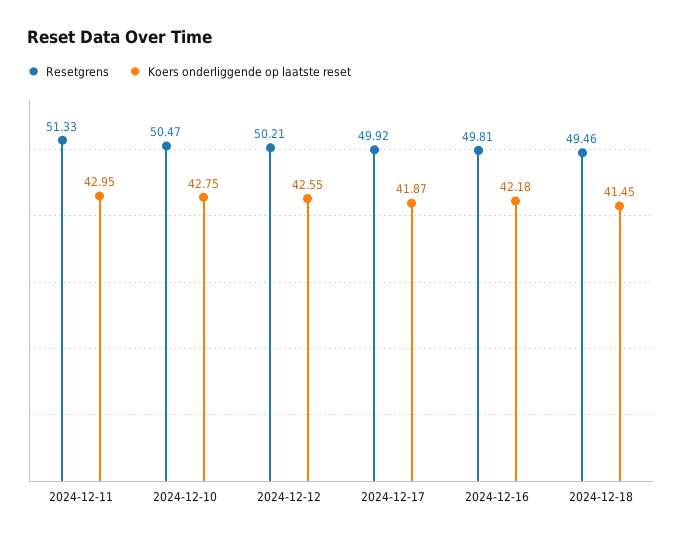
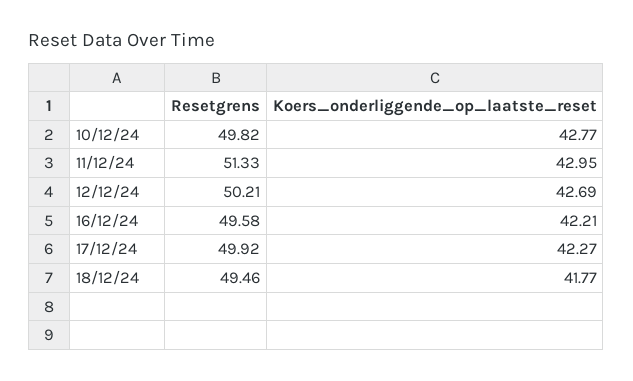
Resetgrens, 2024-12-10: 50.47 -> 49.82
Koers onderliggende op laatste reset, 2024-12-10: 42.75 -> 42.77
Koers onderliggende op laatste reset, 2024-12-12: 42.55 -> 42.69
Koers onderliggende op laatste reset, 2024-12-17: 41.87 -> 42.27
Resetgrens, 2024-12-16: 49.81 -> 49.58
Koers onderliggende op laatste reset, 2024-12-16: 42.18 -> 42.21
Koers onderliggende op laatste reset, 2024-12-18: 41.45 -> 41.77

